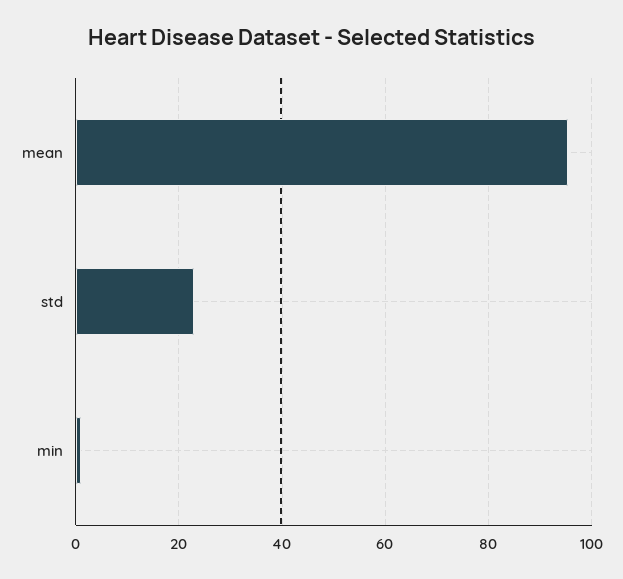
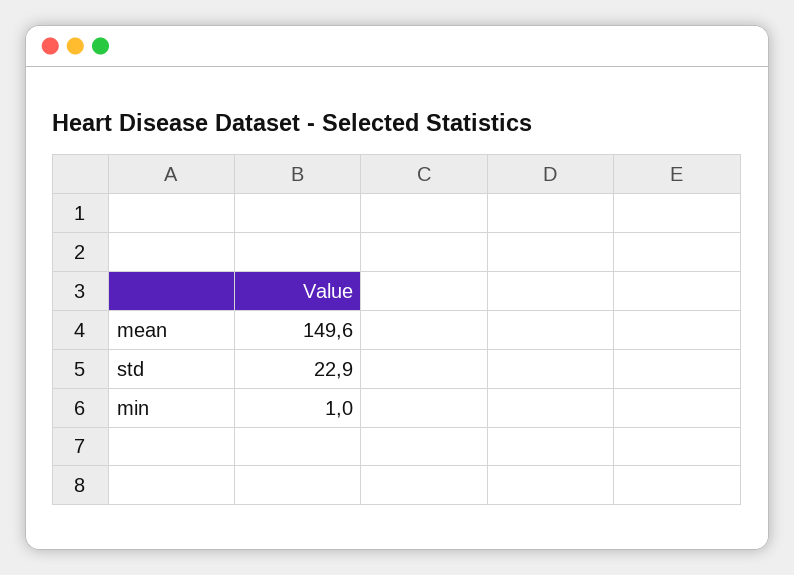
mean: 96 -> 149.6

